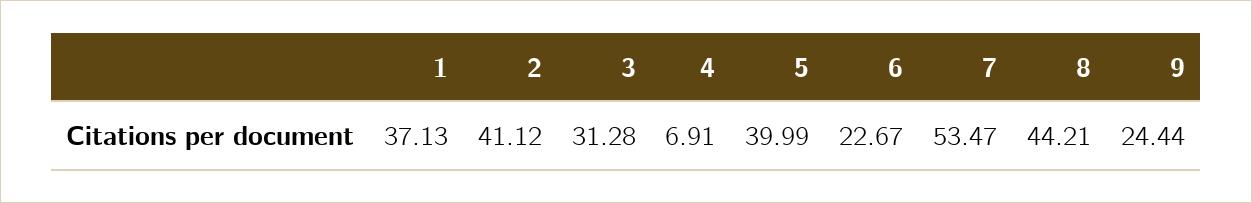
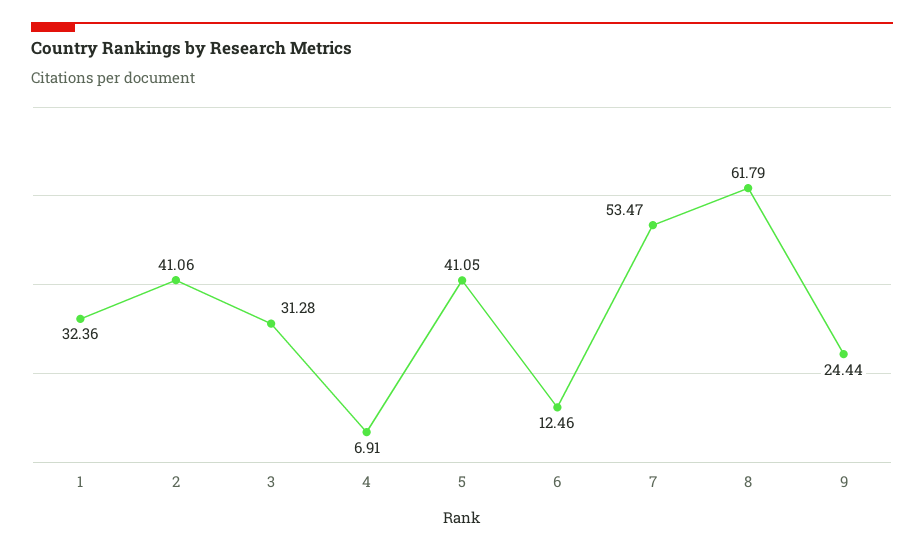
1: 37.13 -> 32.36
2: 41.12 -> 41.06
5: 39.99 -> 41.05
6: 22.67 -> 12.46
8: 44.21 -> 61.79

